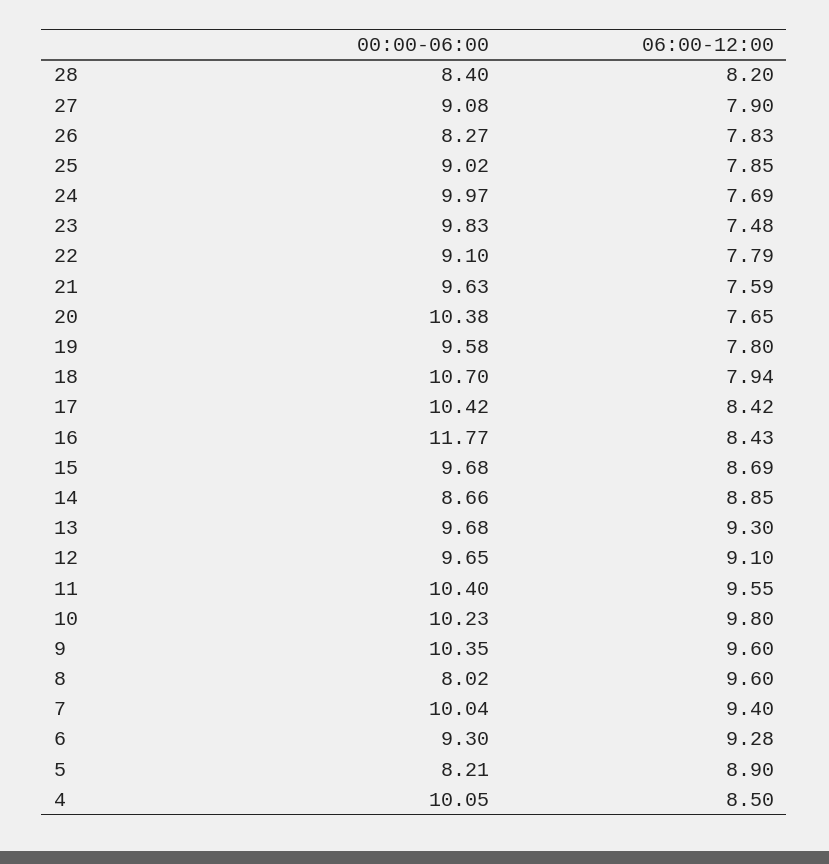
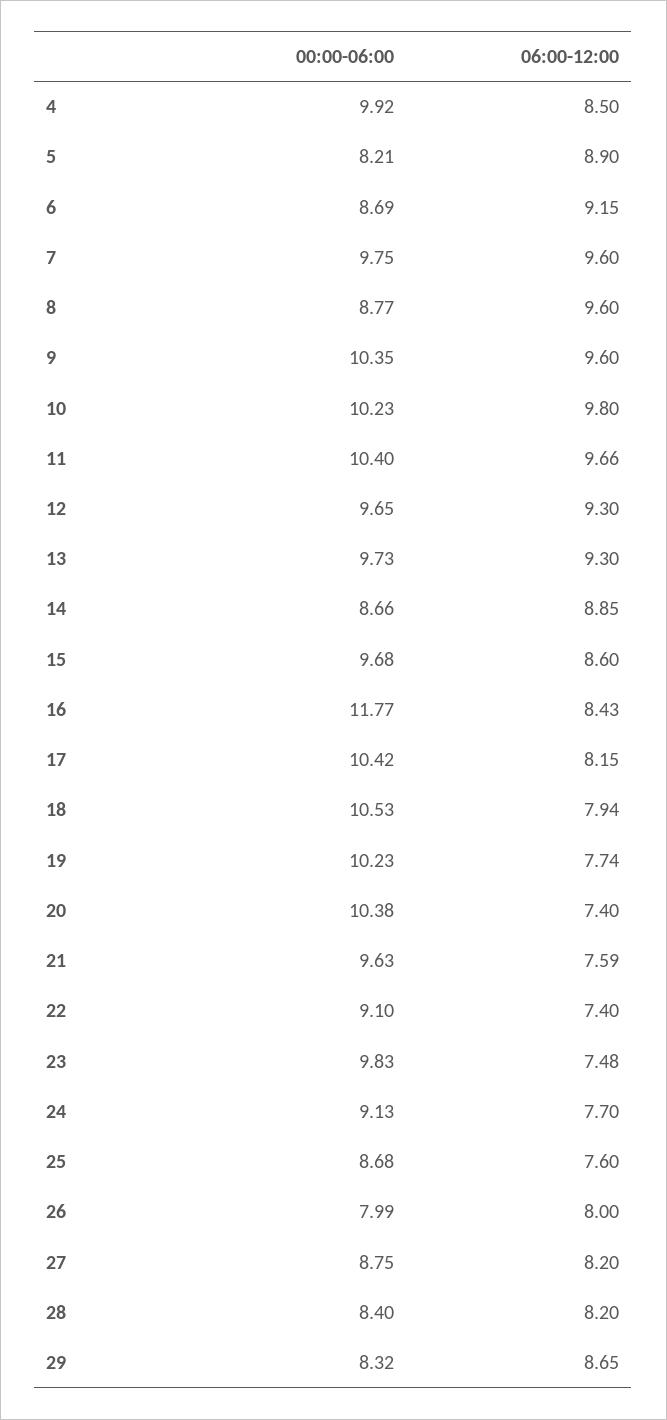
00:00-06:00, 27: 9.08 -> 8.75
06:00-12:00, 27: 7.9 -> 8.2
00:00-06:00, 26: 8.27 -> 7.99
06:00-12:00, 26: 7.83 -> 8
00:00-06:00, 25: 9.02 -> 8.68
06:00-12:00, 25: 7.85 -> 7.6
00:00-06:00, 24: 9.97 -> 9.13
06:00-12:00, 24: 7.69 -> 7.7
06:00-12:00, 22: 7.79 -> 7.4
06:00-12:00, 20: 7.65 -> 7.4
00:00-06:00, 19: 9.58 -> 10.23
06:00-12:00, 19: 7.8 -> 7.74
00:00-06:00, 18: 10.7 -> 10.53
06:00-12:00, 17: 8.42 -> 8.15
06:00-12:00, 15: 8.69 -> 8.6
00:00-06:00, 13: 9.68 -> 9.73
06:00-12:00, 12: 9.1 -> 9.3
06:00-12:00, 11: 9.55 -> 9.66
00:00-06:00, 8: 8.02 -> 8.77
00:00-06:00, 7: 10.04 -> 9.75
06:00-12:00, 7: 9.4 -> 9.6
00:00-06:00, 6: 9.3 -> 8.69
06:00-12:00, 6: 9.28 -> 9.15
00:00-06:00, 4: 10.05 -> 9.92
00:00-06:00, 29: none -> 8.32
06:00-12:00, 29: none -> 8.65

